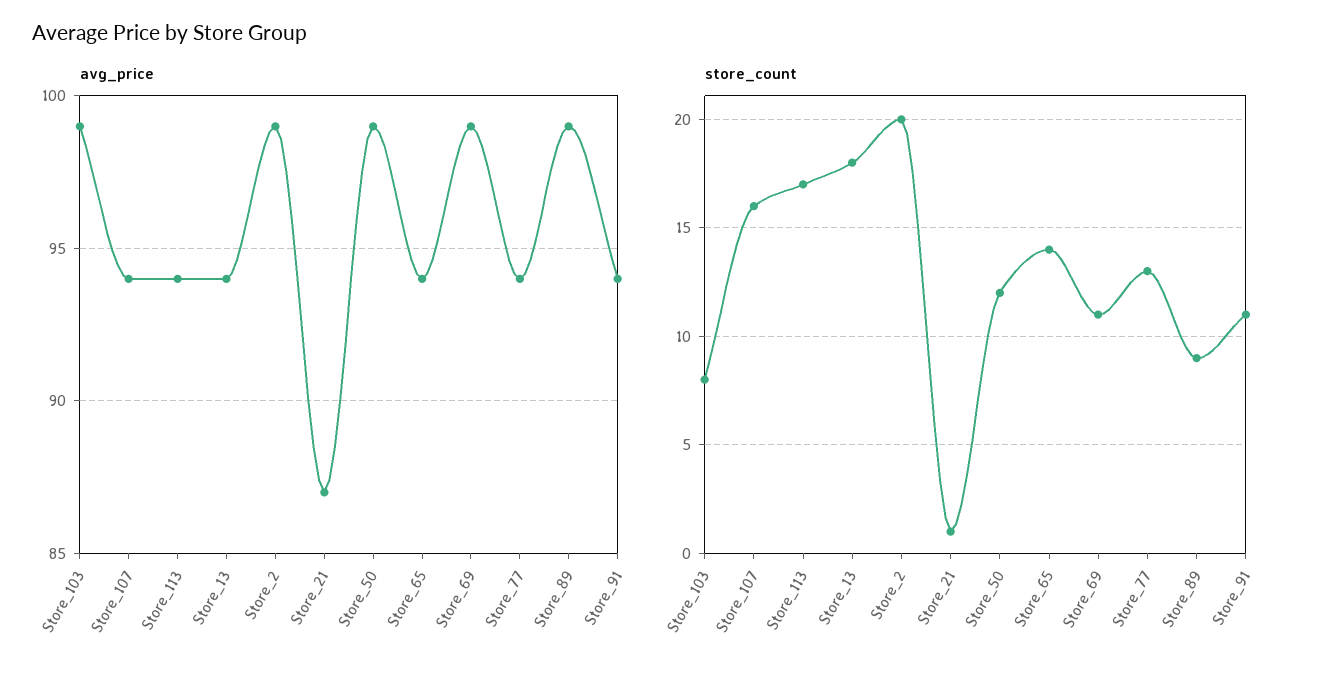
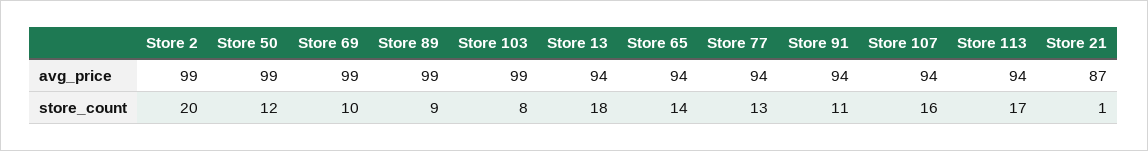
store_count, Store_69: 11 -> 10

